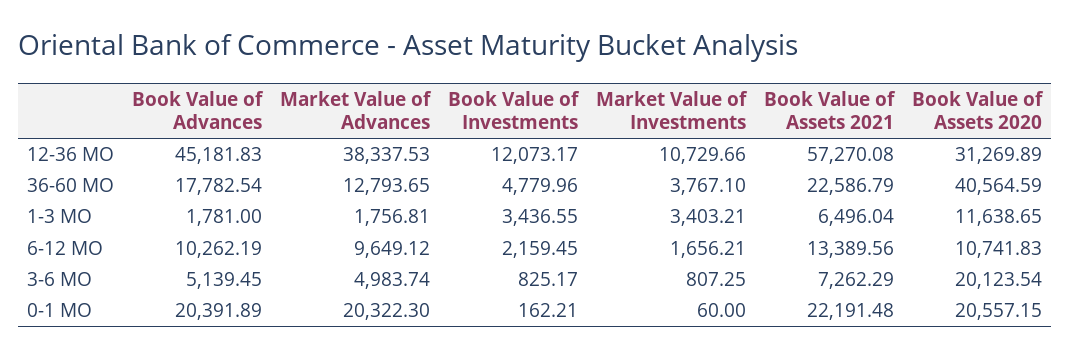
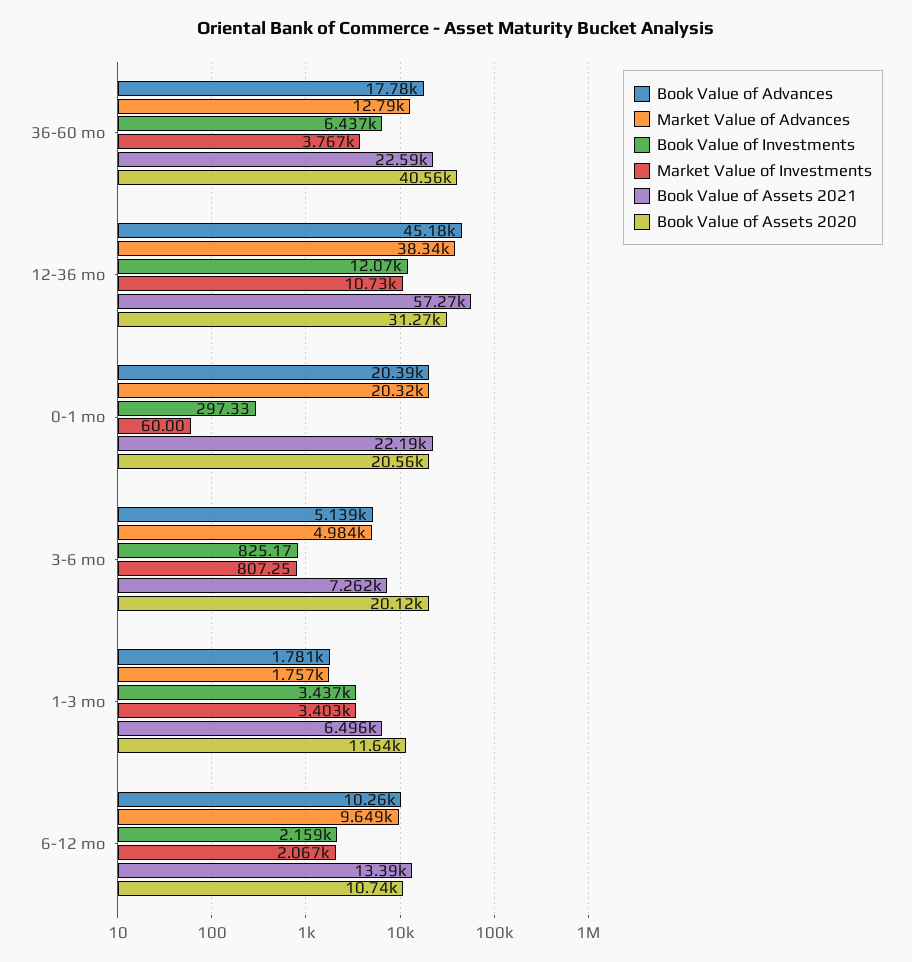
Book Value of Investments, 36-60 MO: 4779.96 -> 6437
Market Value of Investments, 6-12 MO: 1656.21 -> 2067
Book Value of Investments, 0-1 MO: 162.21 -> 297.33

